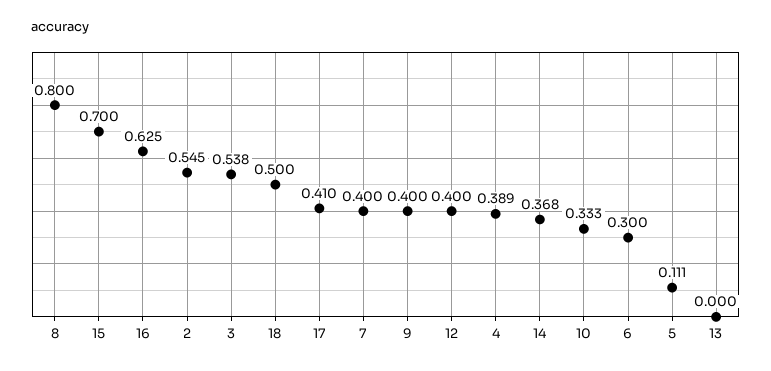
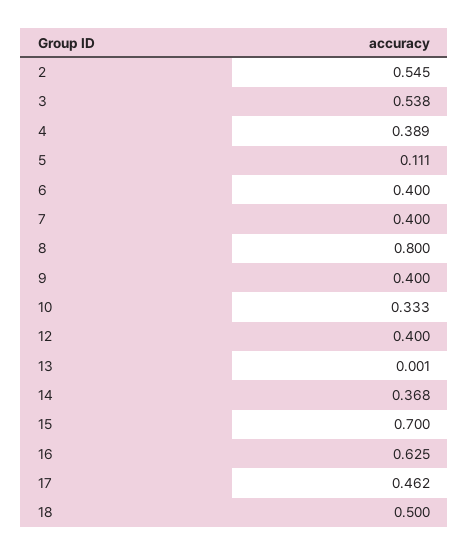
17: 0.41 -> 0.462
6: 0.3 -> 0.4
13: 0 -> 0.001

